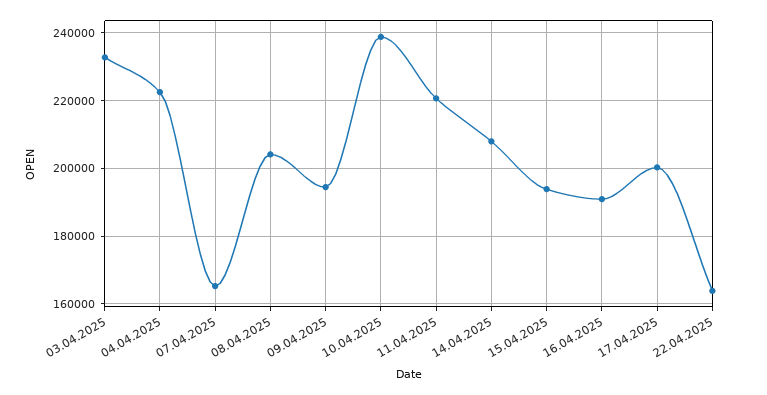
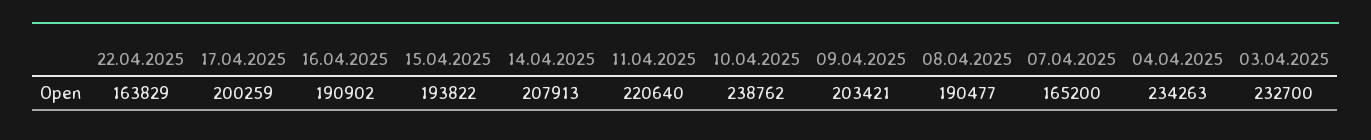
04.04.2025: 222000 -> 234263
08.04.2025: 204000 -> 190477
09.04.2025: 194000 -> 203421

